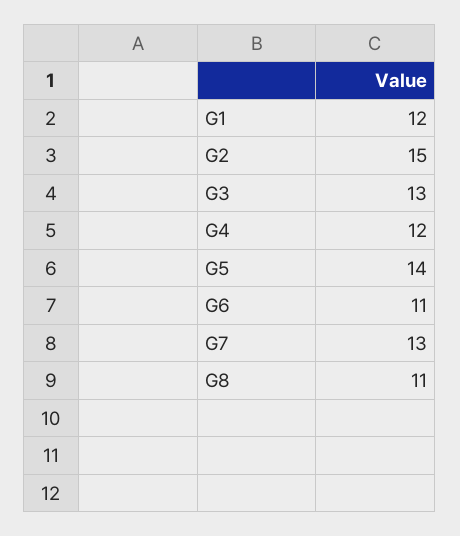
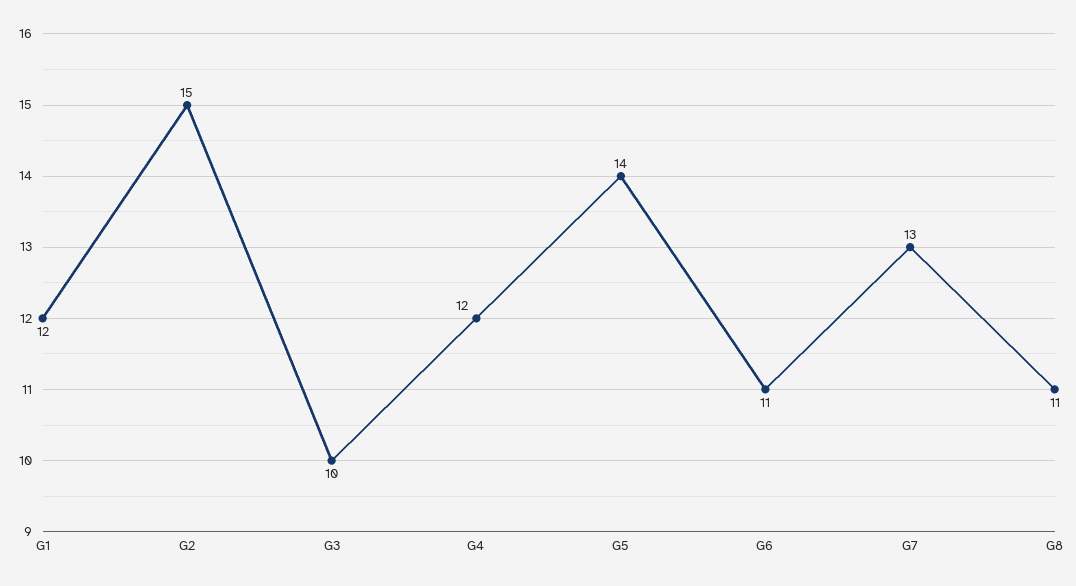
G3: 13 -> 10

